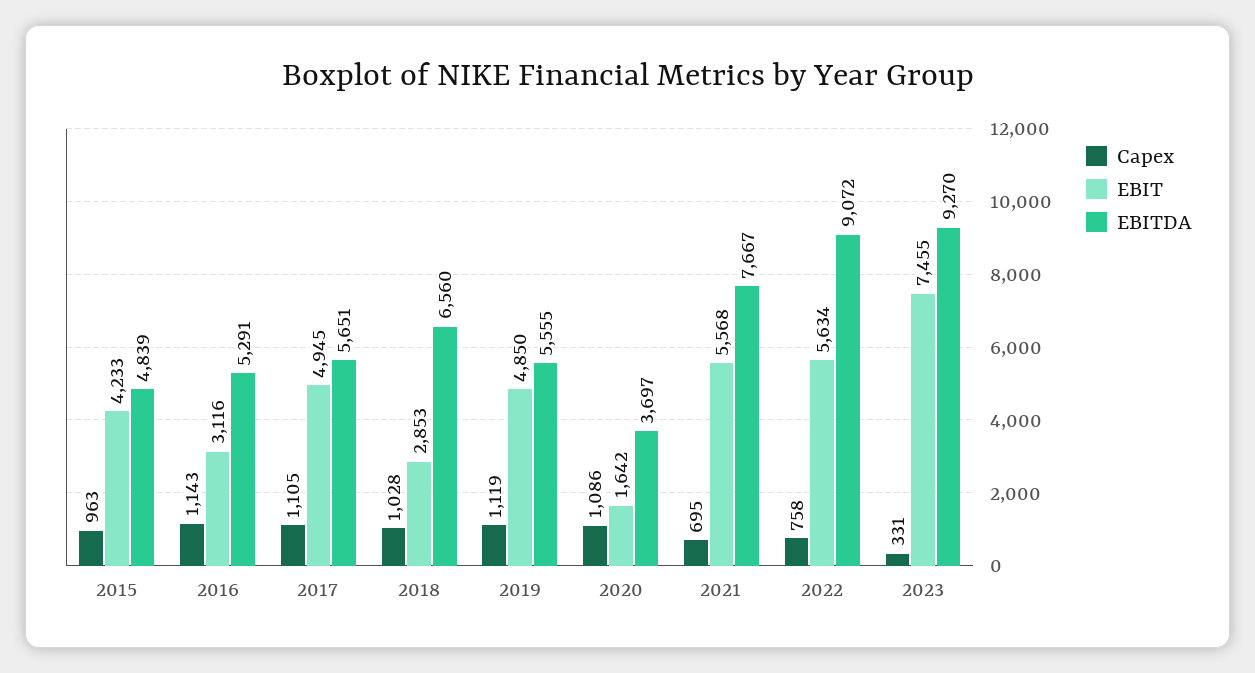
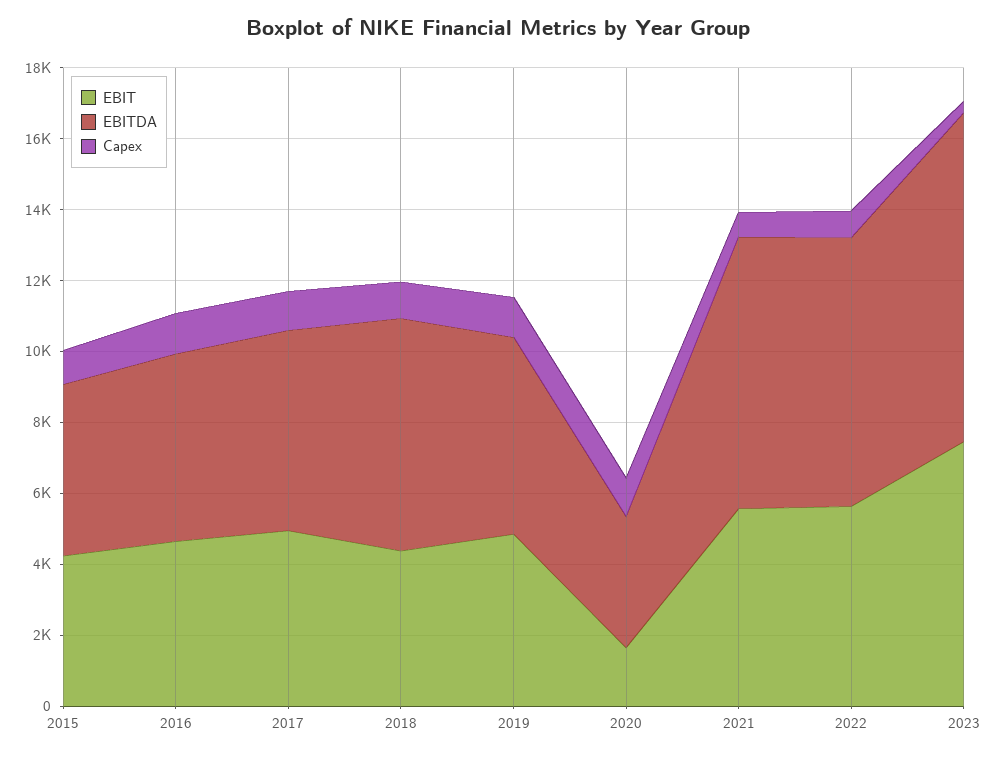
EBIT, 2016: 3116 -> 4500
EBIT, 2018: 2853 -> 4500
EBITDA, 2022: 9072 -> 7500

